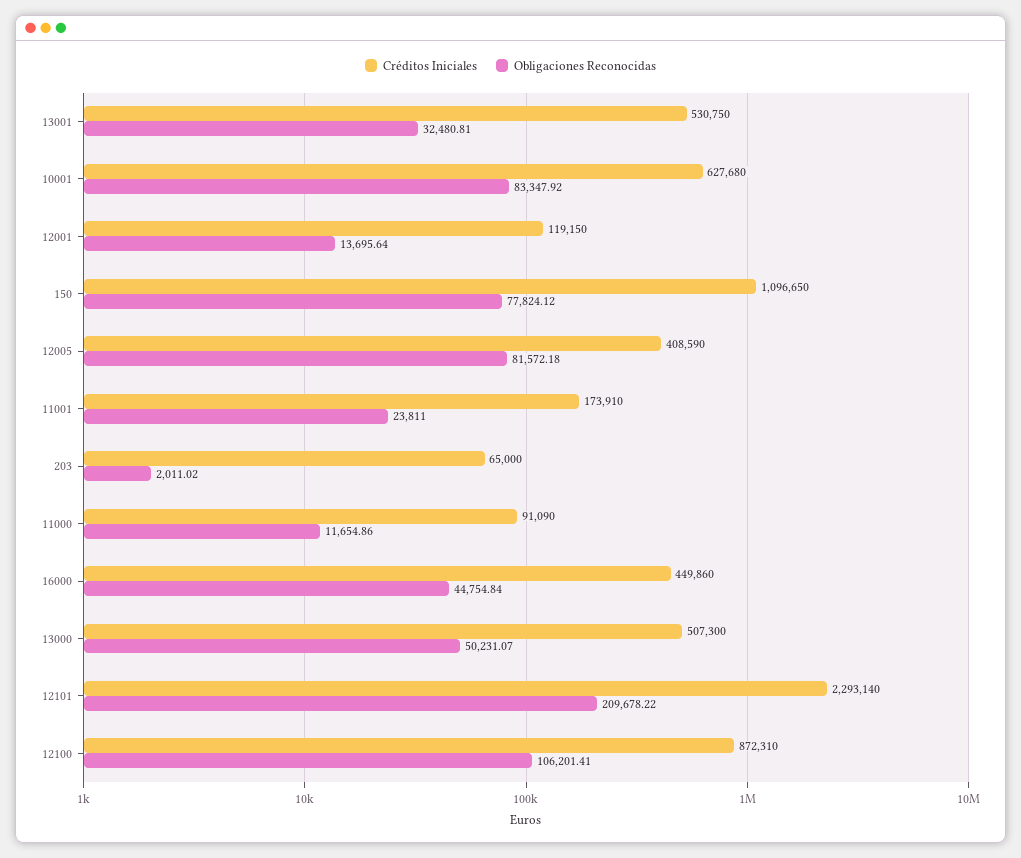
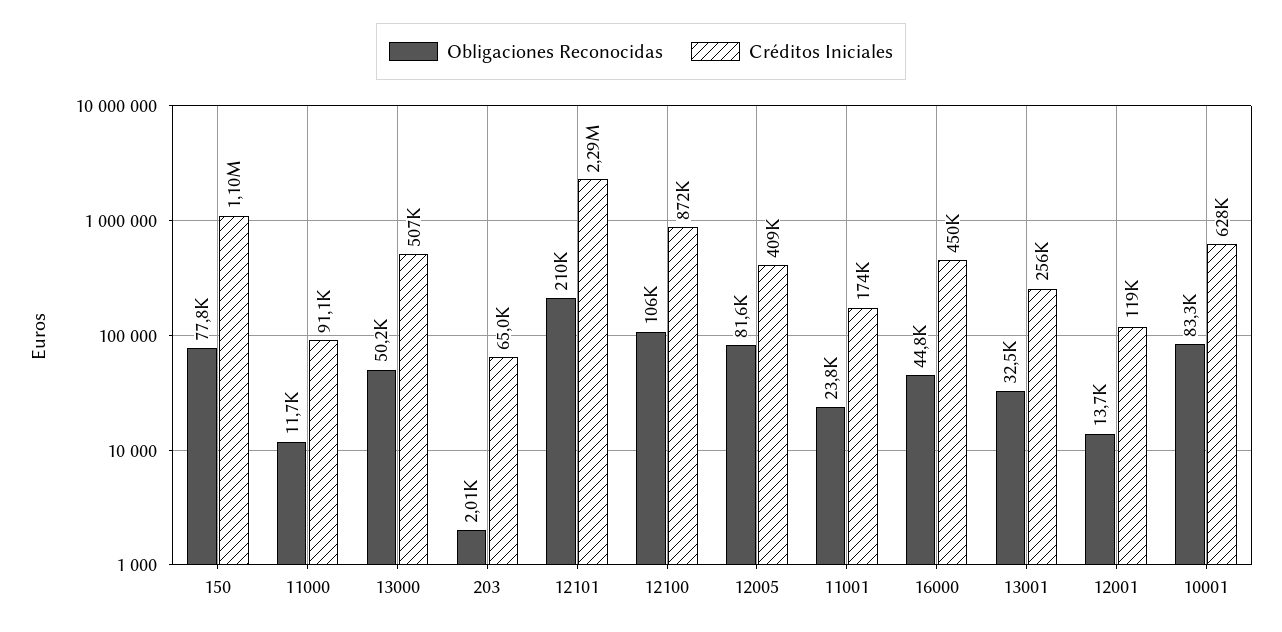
Créditos Iniciales, 13001: 530750 -> 256000

